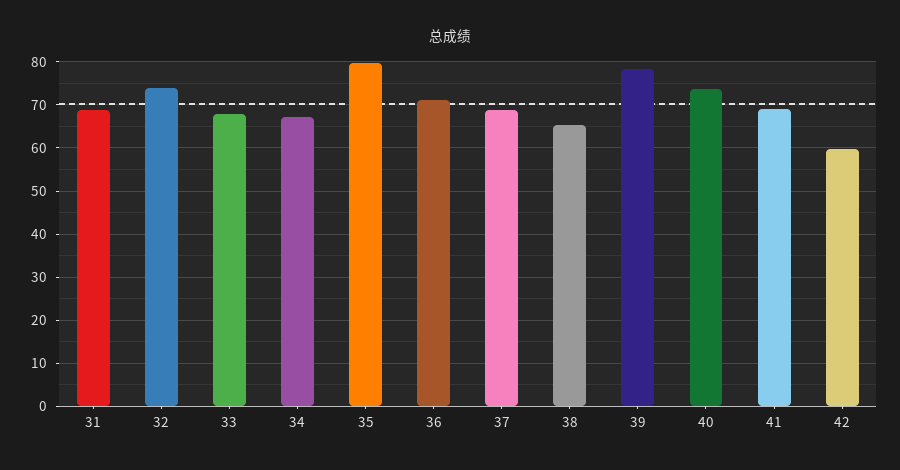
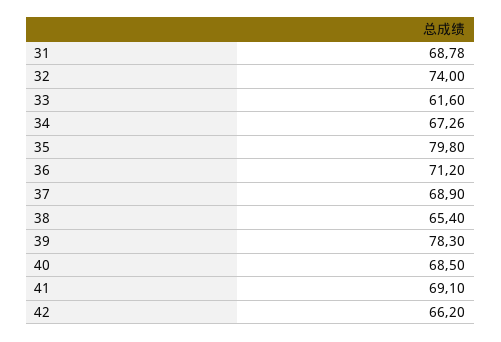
33: 68 -> 61.6
40: 74 -> 68.5
42: 60 -> 66.2

